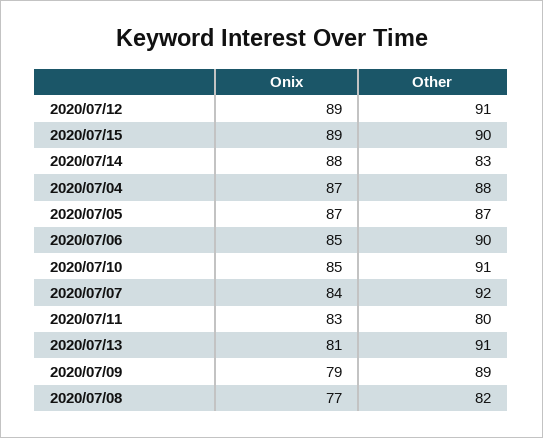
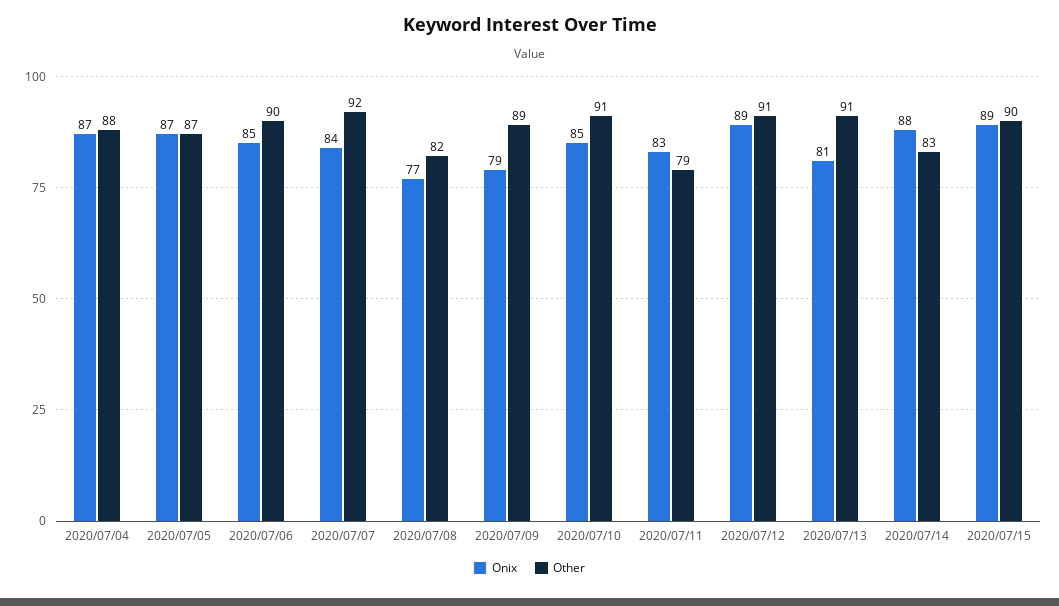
Other, 2020/07/11: 80 -> 79

